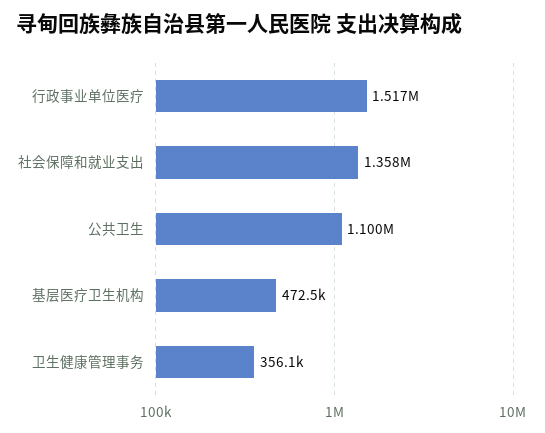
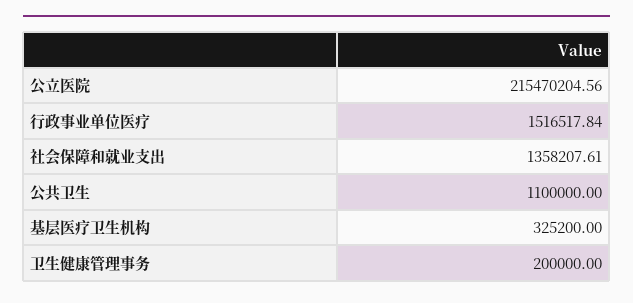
基层医疗卫生机构: 472500 -> 325200
卫生健康管理事务: 356100 -> 200000
公立医院: none -> 215470204.56

